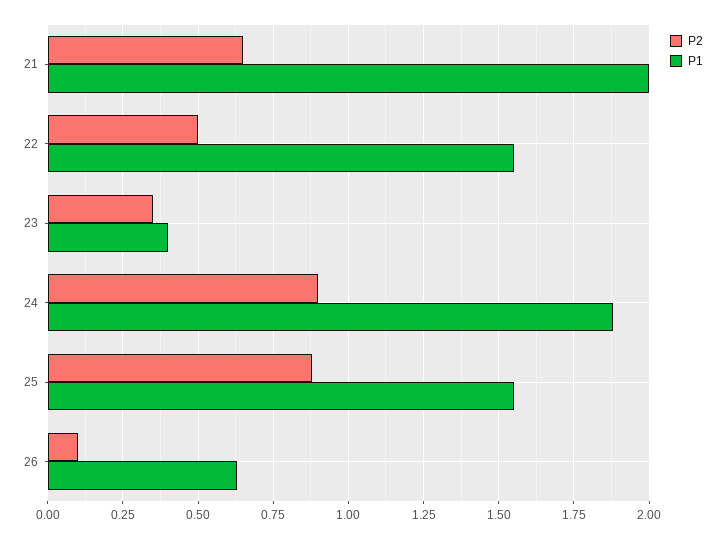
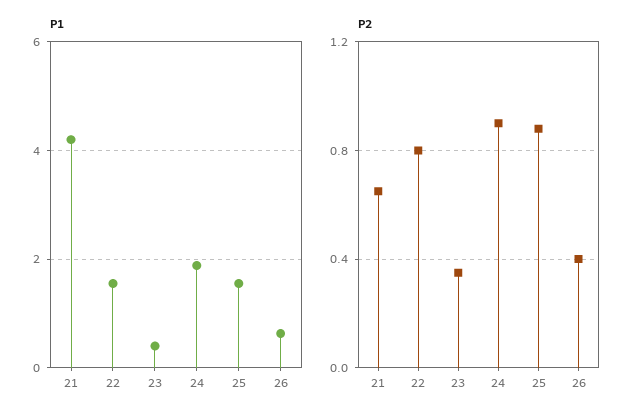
P1, 21: 2 -> 4.2
P2, 22: 0.5 -> 0.8
P2, 26: 0.1 -> 0.4

